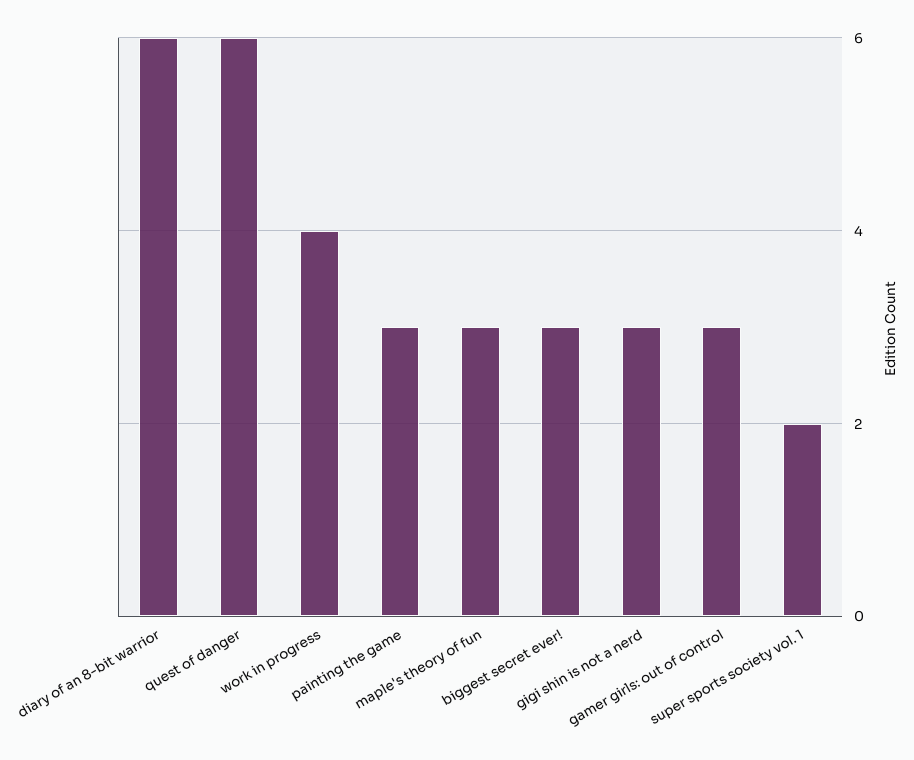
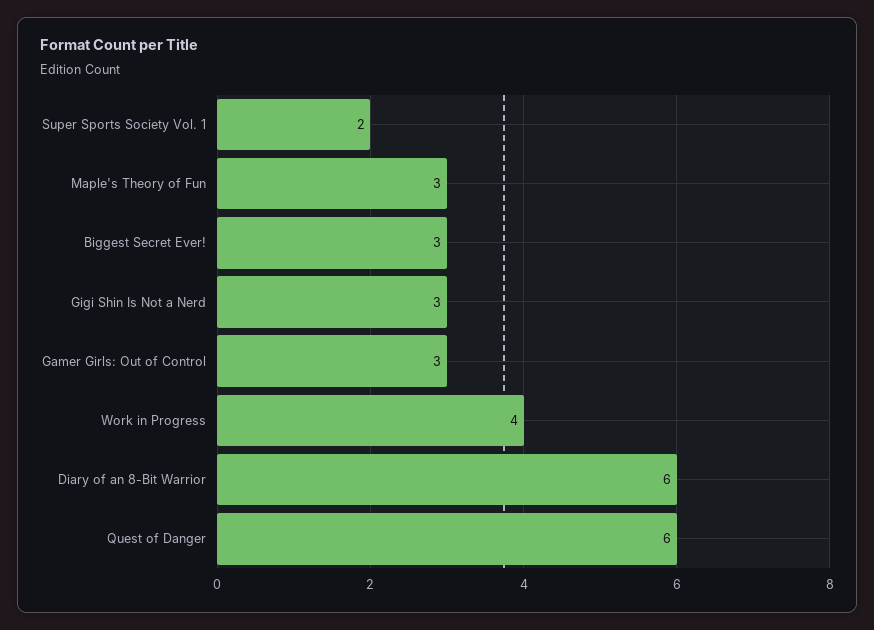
painting the game: 3 -> none

